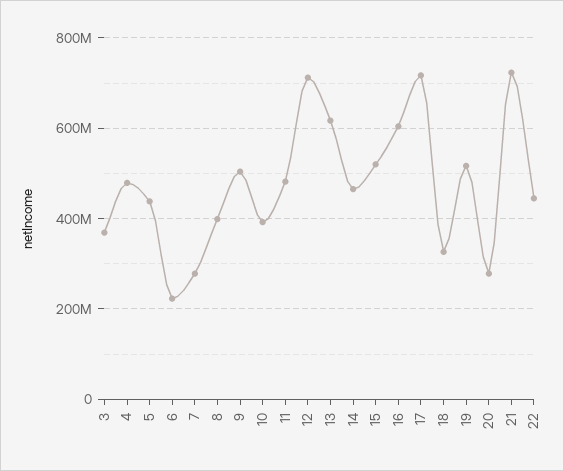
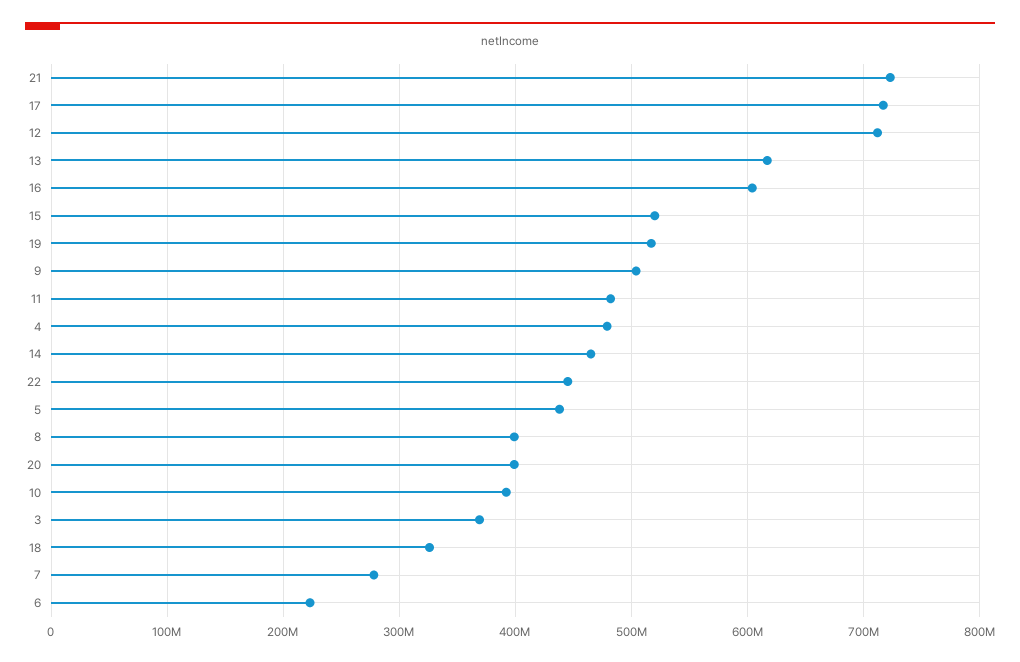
20: 280000000 -> 400000000

